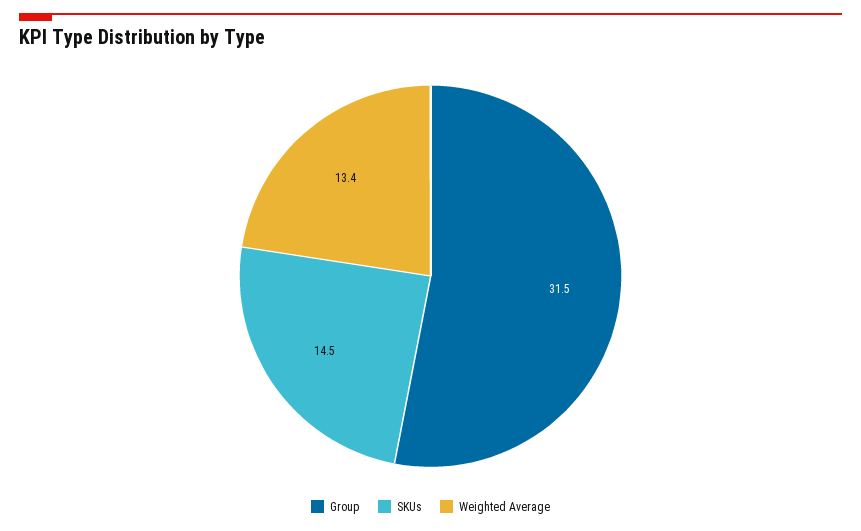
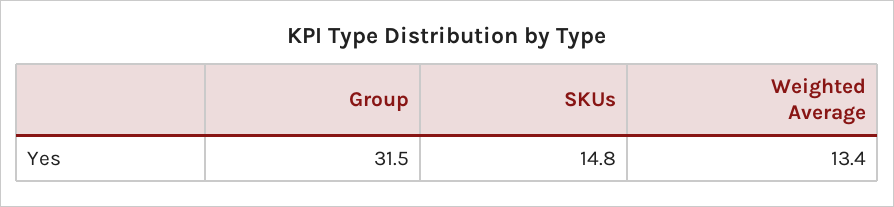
SKUs: 14.5 -> 14.8

